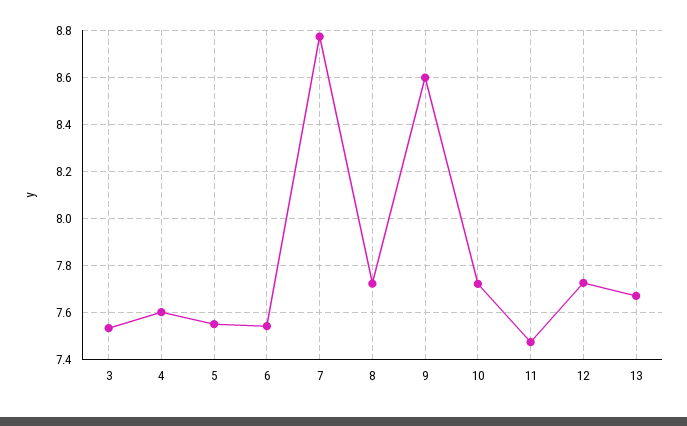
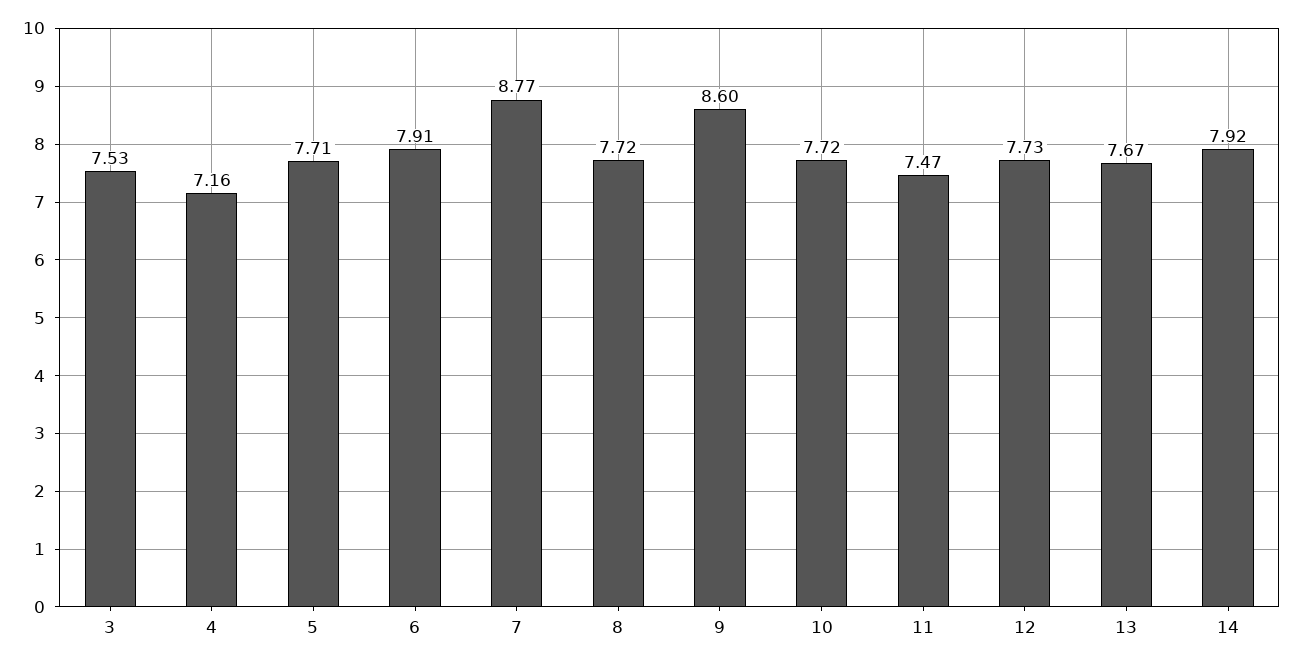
4: 7.6 -> 7.16
5: 7.55 -> 7.71
6: 7.55 -> 7.91
14: none -> 7.92

